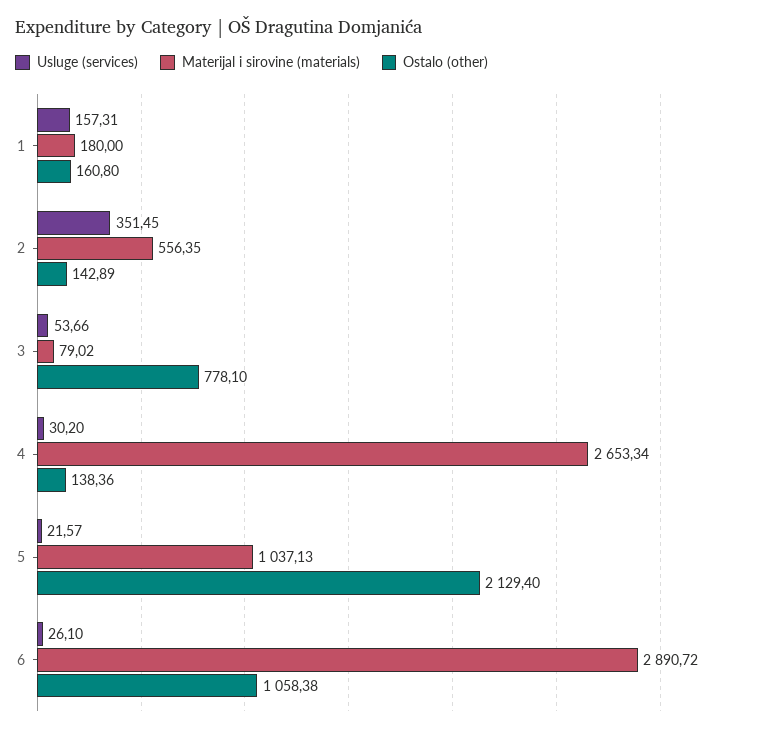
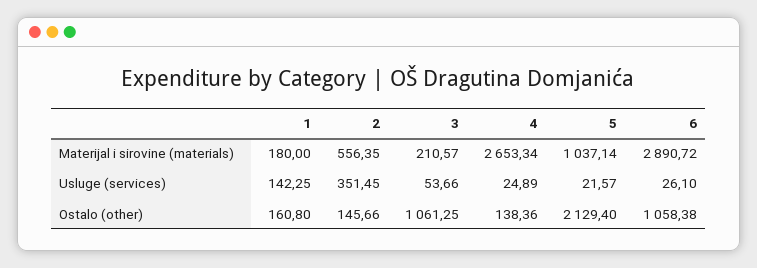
Usluge (services), 1: 157.31 -> 142.25
Ostalo (other), 2: 142.89 -> 145.66
Materijal i sirovine (materials), 3: 79.02 -> 210.57
Ostalo (other), 3: 778.1 -> 1061.25
Usluge (services), 4: 30.2 -> 24.89
Materijal i sirovine (materials), 5: 1037.13 -> 1037.14

